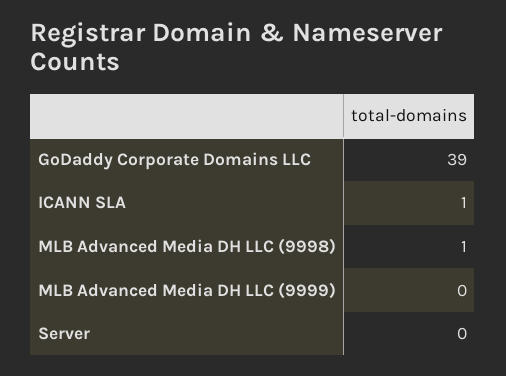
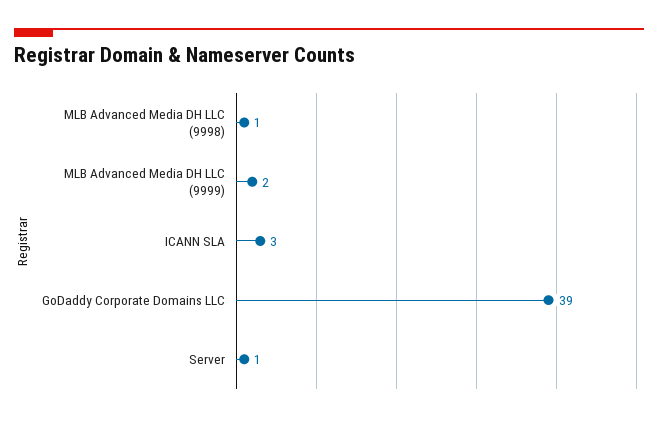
ICANN SLA: 1 -> 3
MLB Advanced Media DH LLC (9999): 0 -> 2
Server: 0 -> 1

